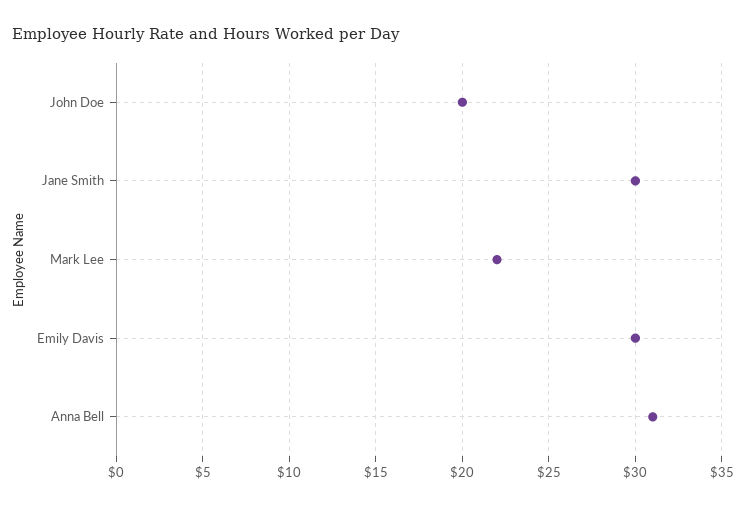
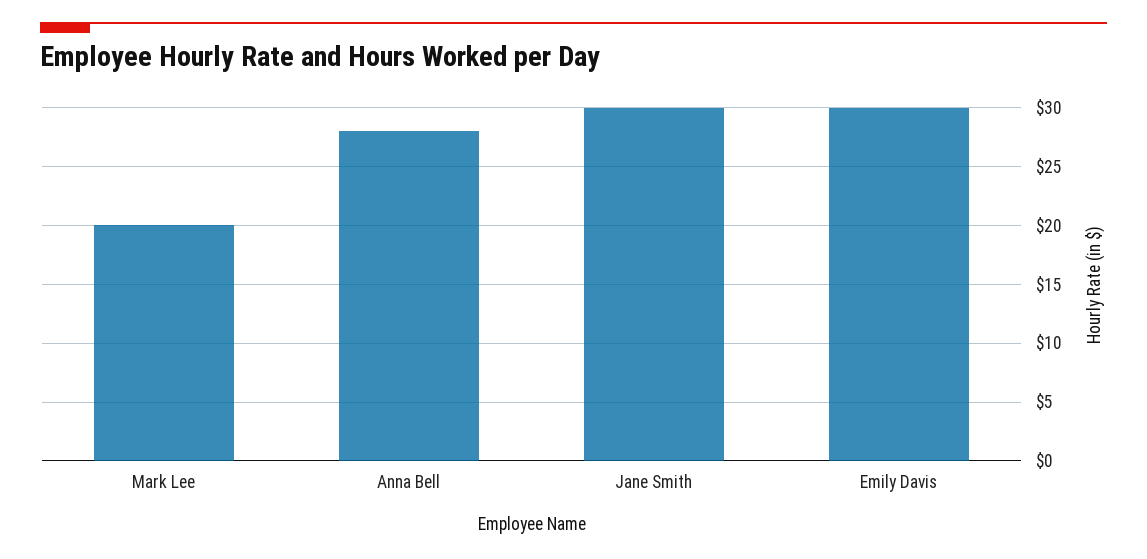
John Doe: 20 -> none
Mark Lee: 22 -> 20
Anna Bell: 31 -> 28

